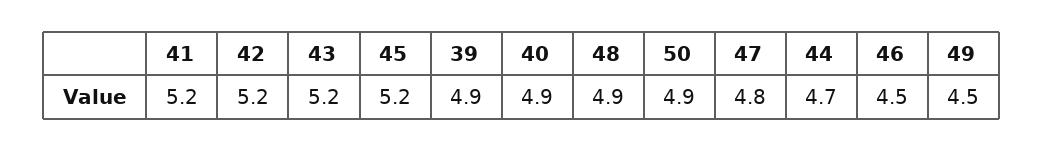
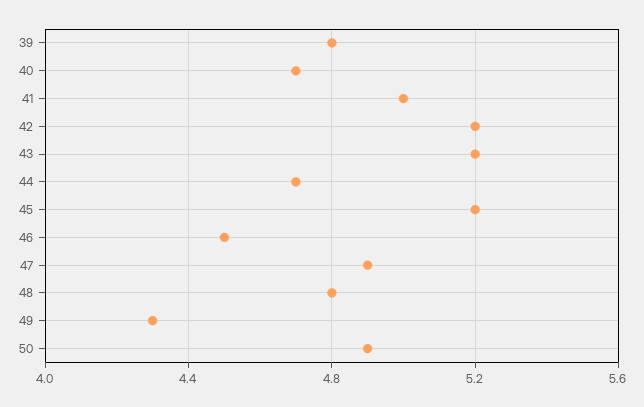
41: 5.2 -> 5
39: 4.9 -> 4.8
40: 4.9 -> 4.7
48: 4.9 -> 4.8
47: 4.8 -> 4.9
49: 4.5 -> 4.3

